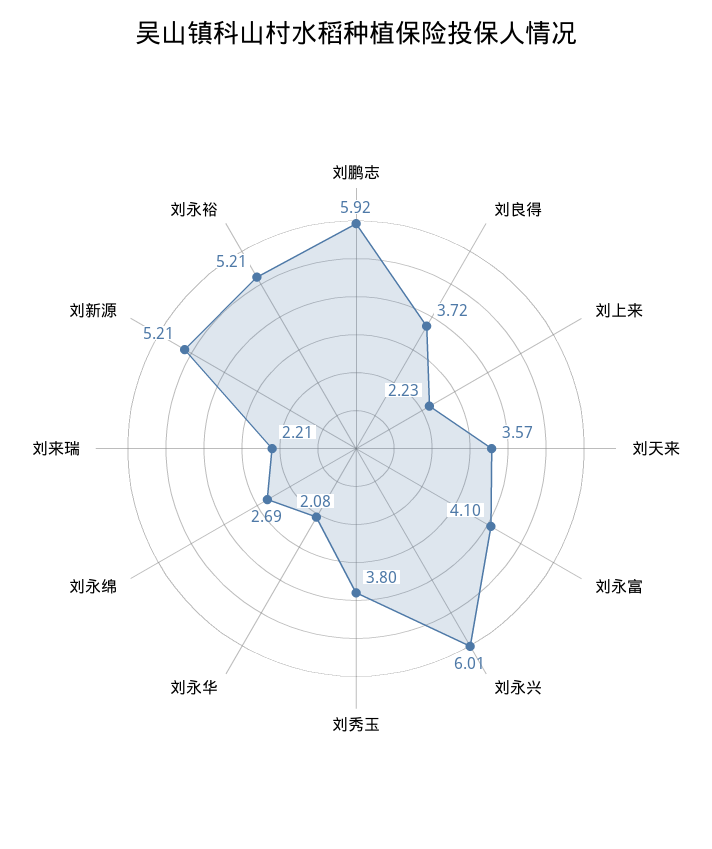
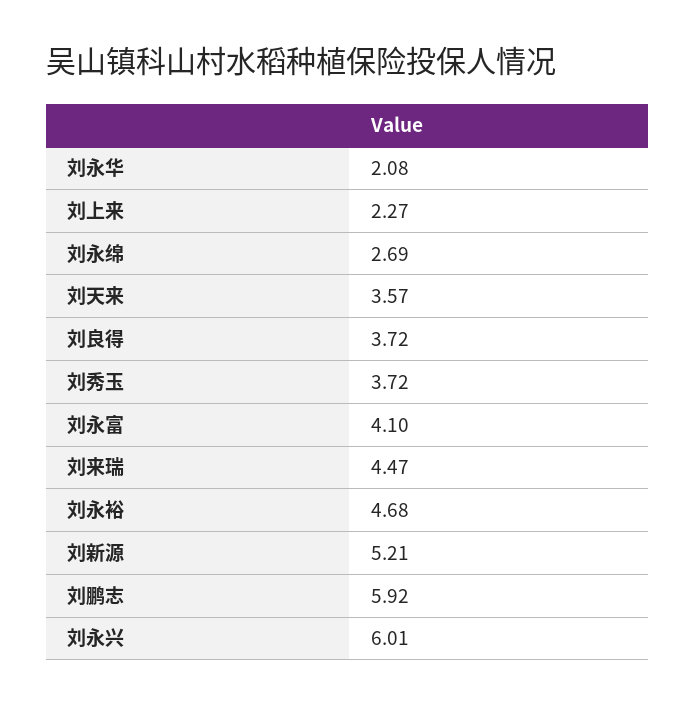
刘上来: 2.23 -> 2.27
刘秀玉: 3.8 -> 3.72
刘来瑞: 2.21 -> 4.47
刘永裕: 5.21 -> 4.68

